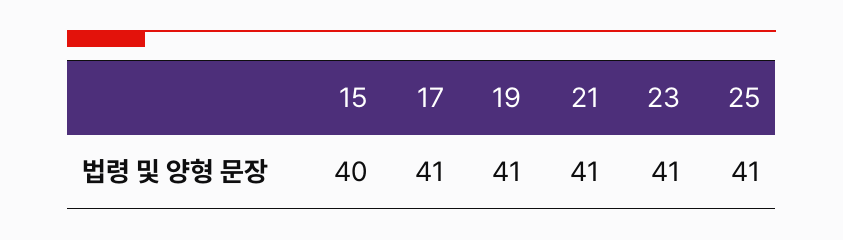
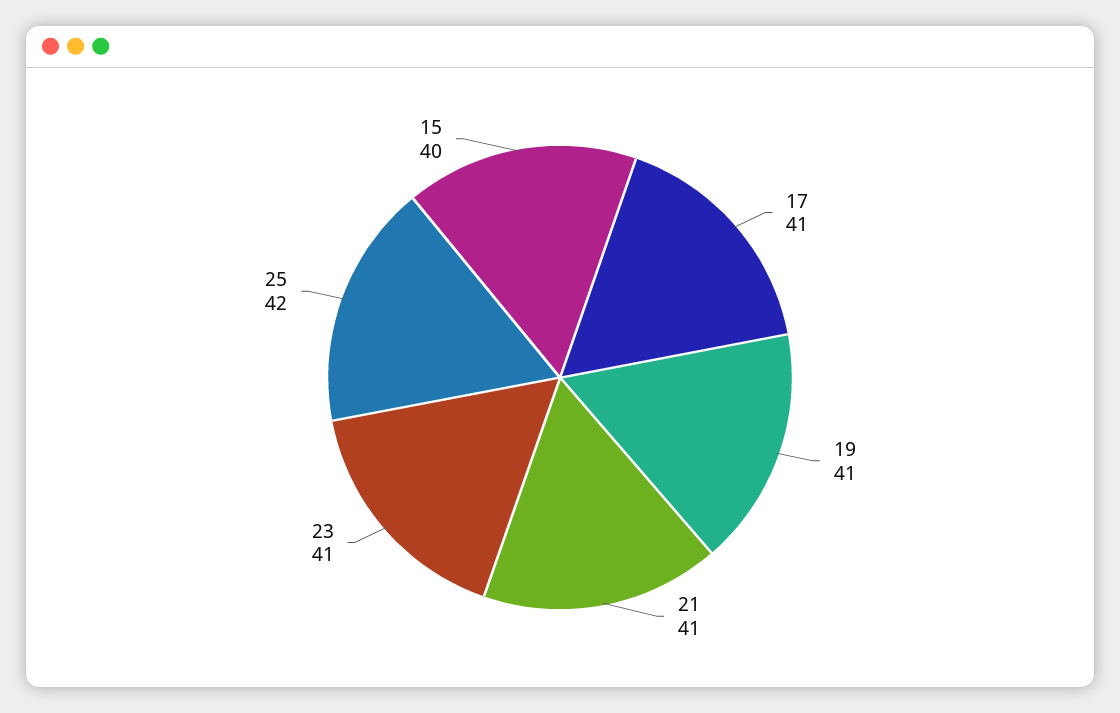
25: 41 -> 42

